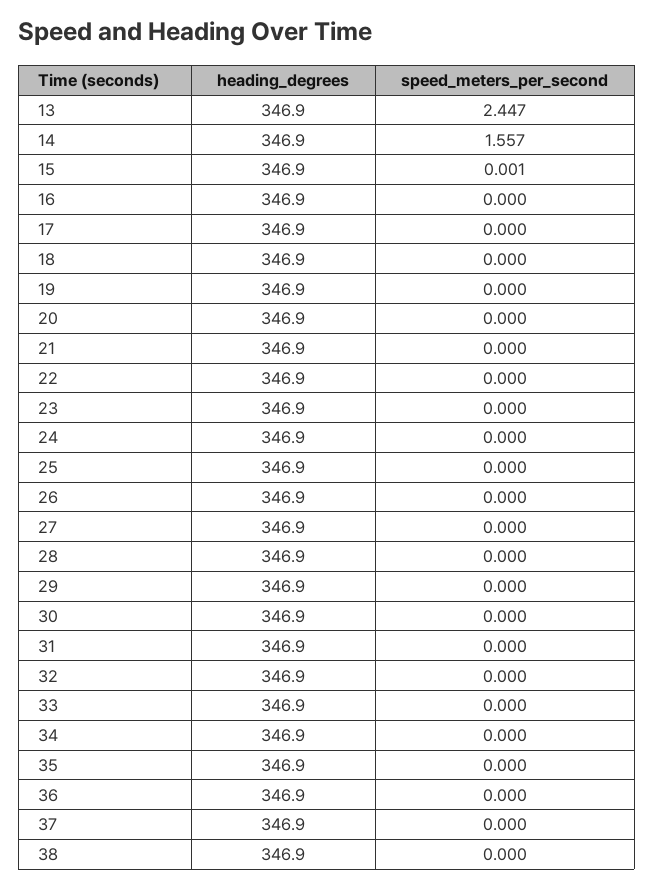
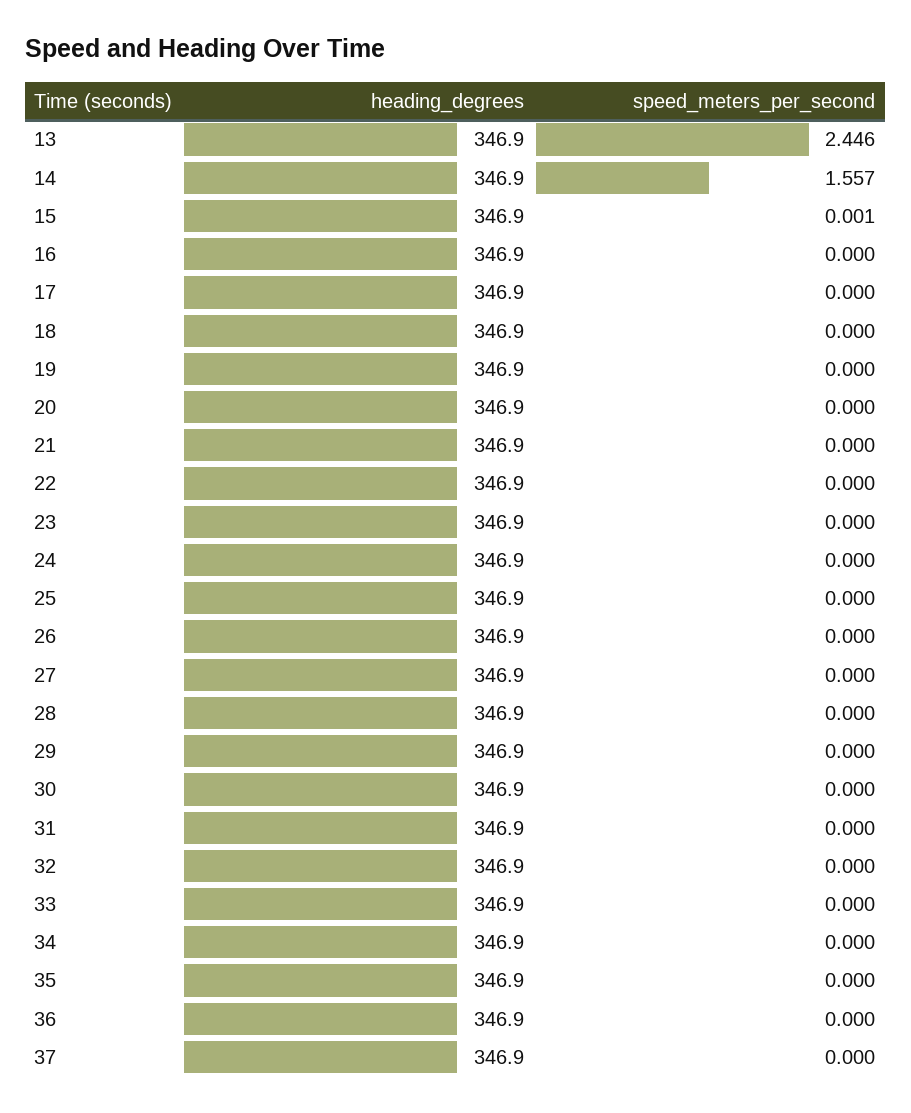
speed_meters_per_second, 13: 2.447 -> 2.446
heading_degrees, 38: 346.9 -> none
speed_meters_per_second, 38: 0 -> none

